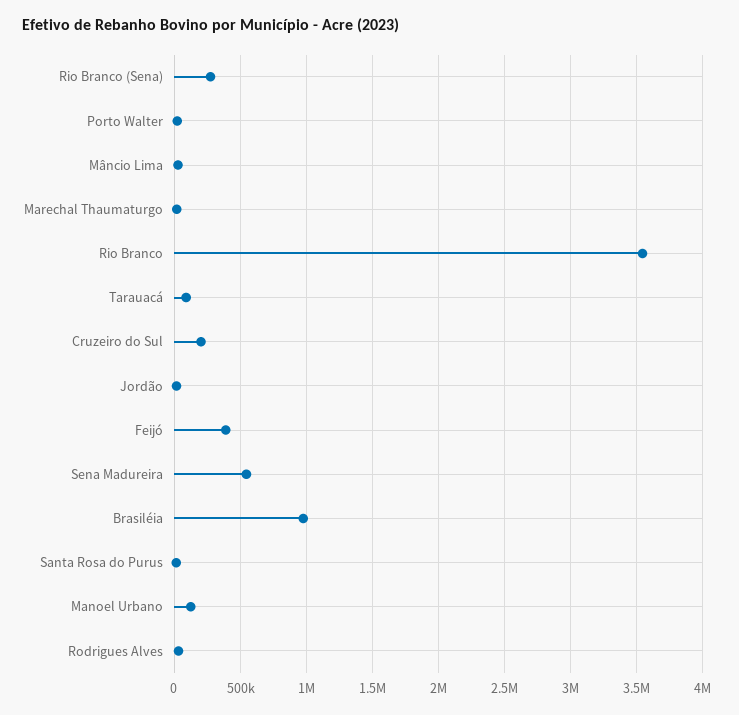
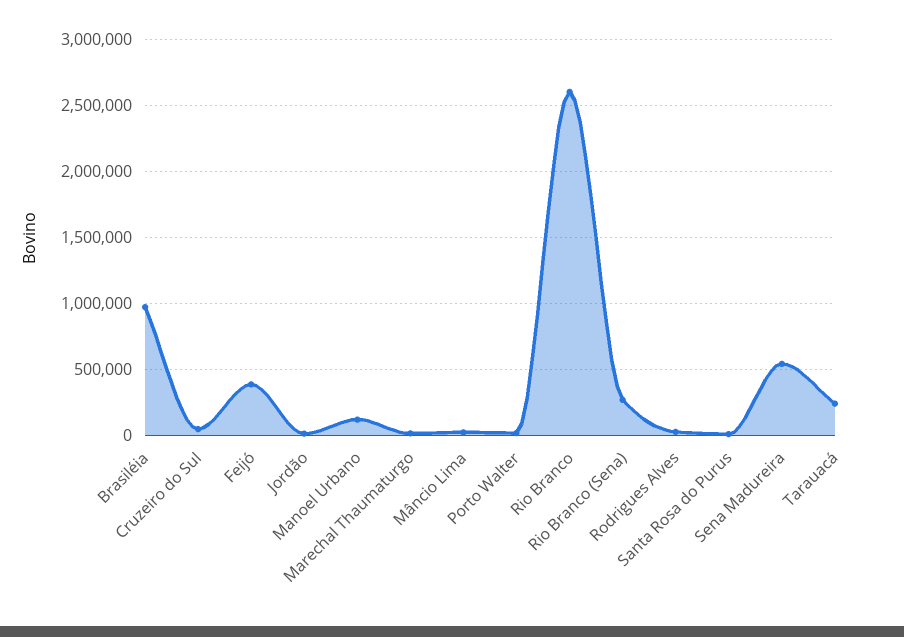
Rio Branco: 3550000 -> 2600000
Tarauacá: 100000 -> 250000
Cruzeiro do Sul: 200000 -> 50000

